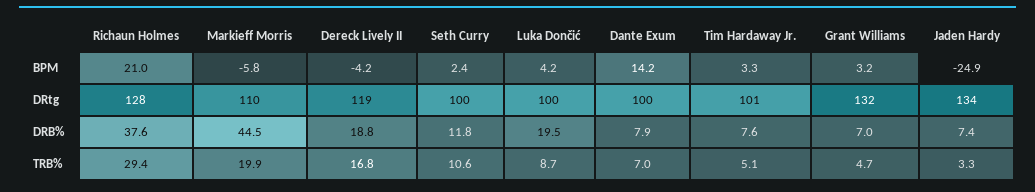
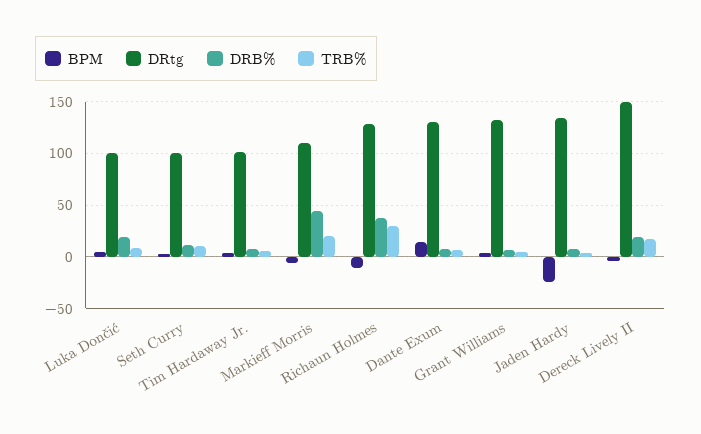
BPM, Richaun Holmes: 21 -> -10
DRtg, Dereck Lively II: 119 -> 150
DRtg, Dante Exum: 100 -> 130

